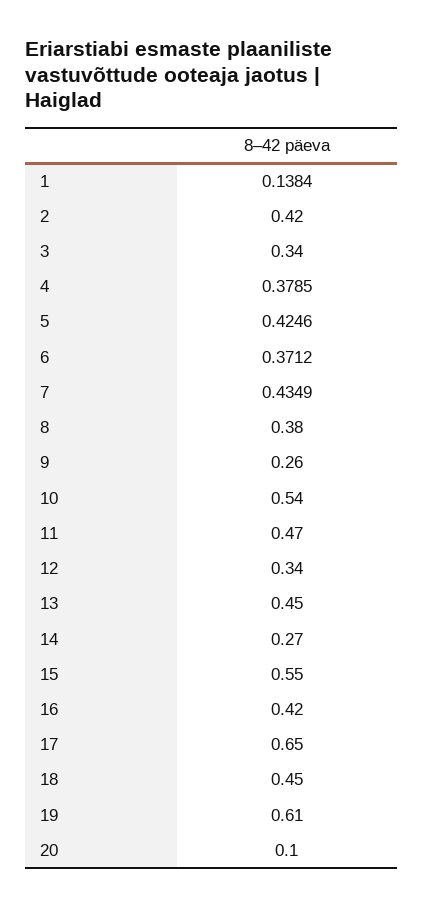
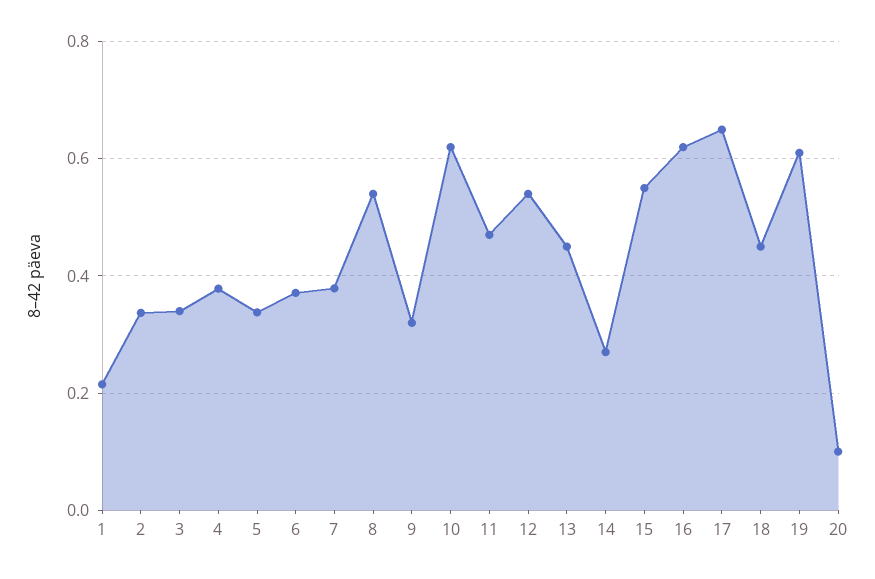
1: 0.1384 -> 0.22
2: 0.42 -> 0.34
5: 0.4246 -> 0.34
7: 0.4349 -> 0.38
8: 0.38 -> 0.54
9: 0.26 -> 0.32
10: 0.54 -> 0.62
12: 0.34 -> 0.54
16: 0.42 -> 0.62

